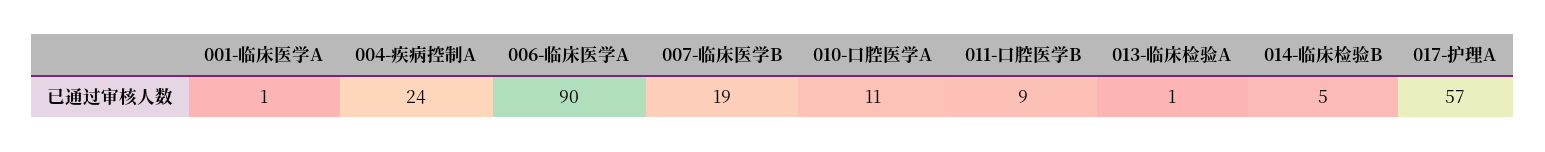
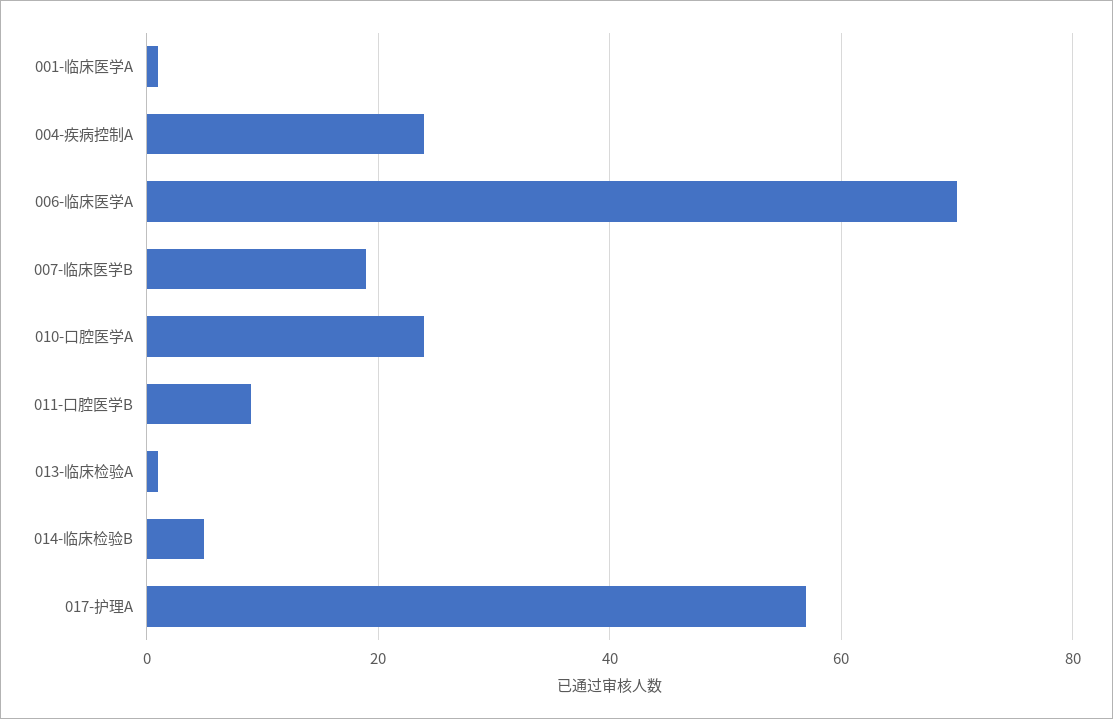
006-临床医学A: 90 -> 70
010-口腔医学A: 11 -> 25

